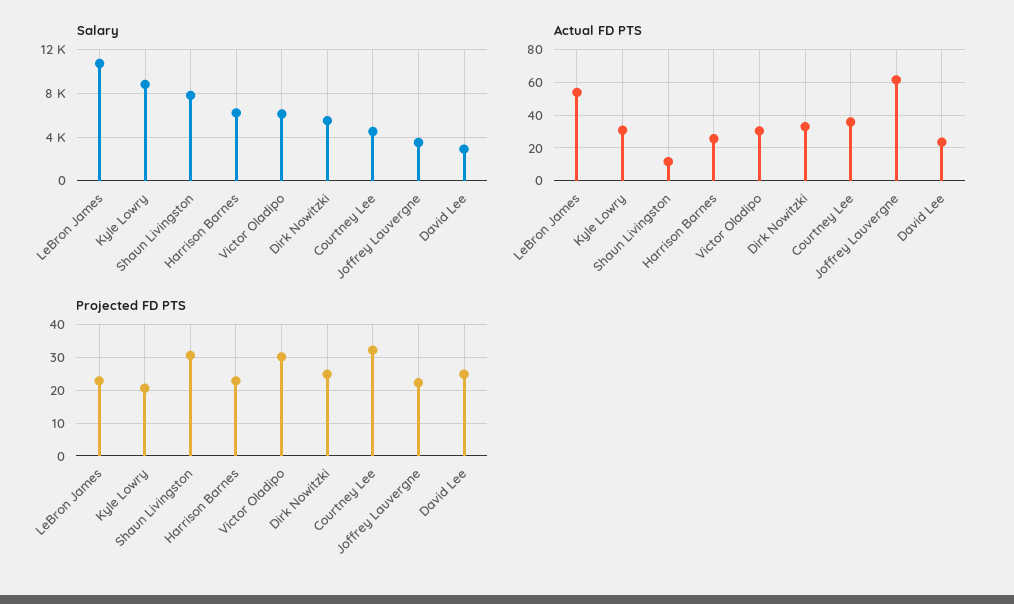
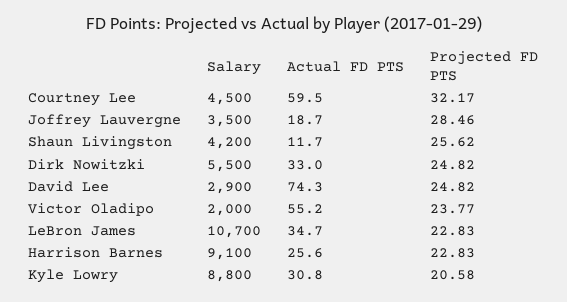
Salary, Shaun Livingston: 8000 -> 4200
Salary, Harrison Barnes: 6000 -> 9100
Salary, Victor Oladipo: 6000 -> 2000
Actual FD PTS, LeBron James: 55 -> 34.7
Actual FD PTS, Victor Oladipo: 30 -> 55.2
Actual FD PTS, Courtney Lee: 35 -> 59.5
Actual FD PTS, Joffrey Lauvergne: 60 -> 18.7
Actual FD PTS, David Lee: 25 -> 74.3
Projected FD PTS, Shaun Livingston: 30 -> 25.62
Projected FD PTS, Victor Oladipo: 30 -> 23.77
Projected FD PTS, Joffrey Lauvergne: 22 -> 28.46

